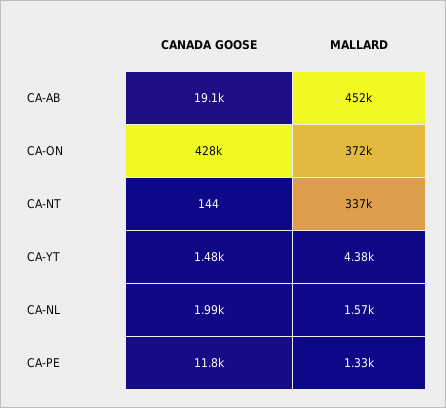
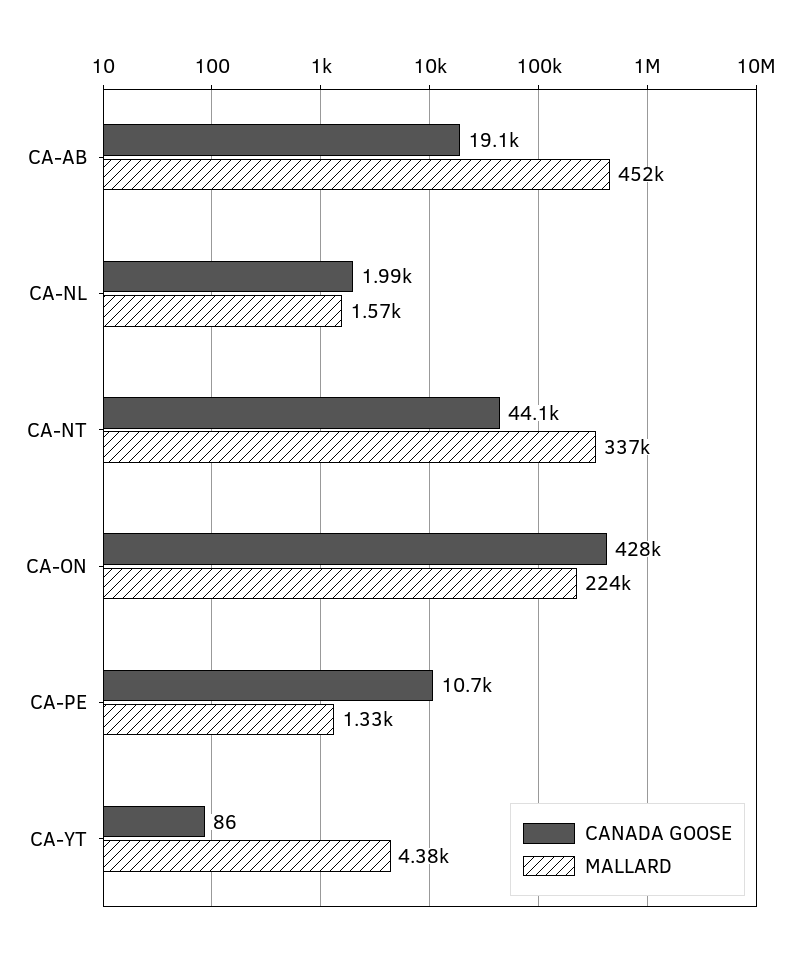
MALLARD, CA-ON: 372000 -> 224000
CANADA GOOSE, CA-NT: 144 -> 44100
CANADA GOOSE, CA-YT: 1480 -> 86
CANADA GOOSE, CA-PE: 11800 -> 10700

